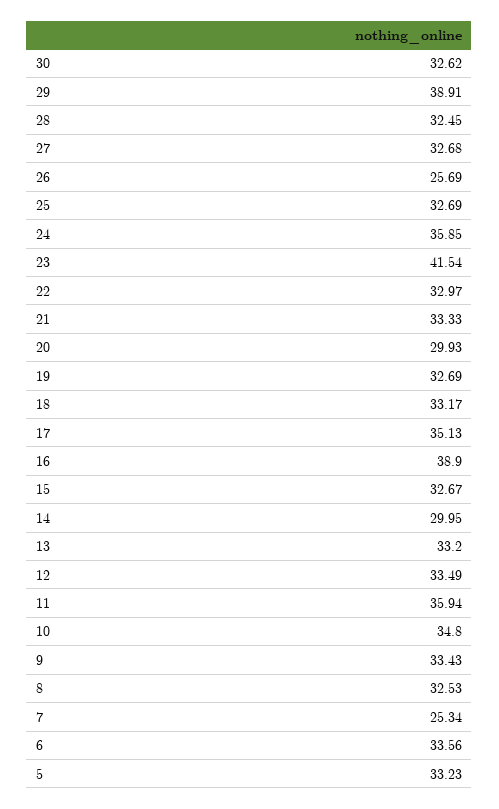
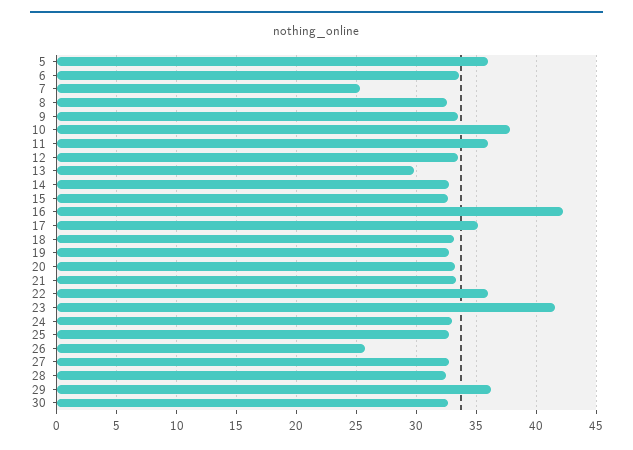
29: 38.91 -> 36
24: 35.85 -> 33
22: 32.97 -> 36
20: 29.93 -> 33
16: 38.9 -> 42
14: 29.95 -> 33
13: 33.2 -> 30
10: 34.8 -> 38
5: 33.23 -> 36

